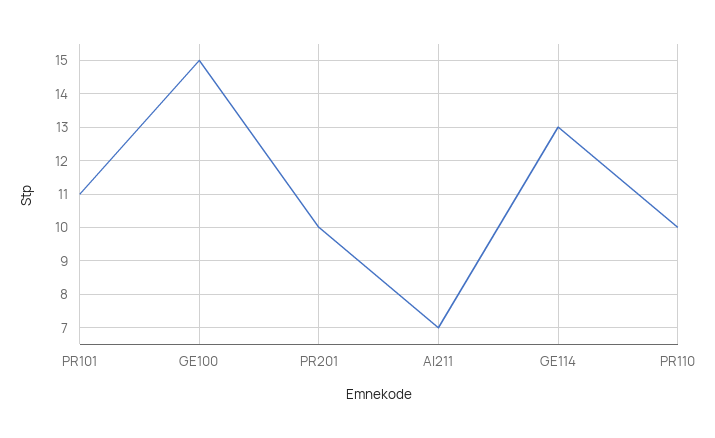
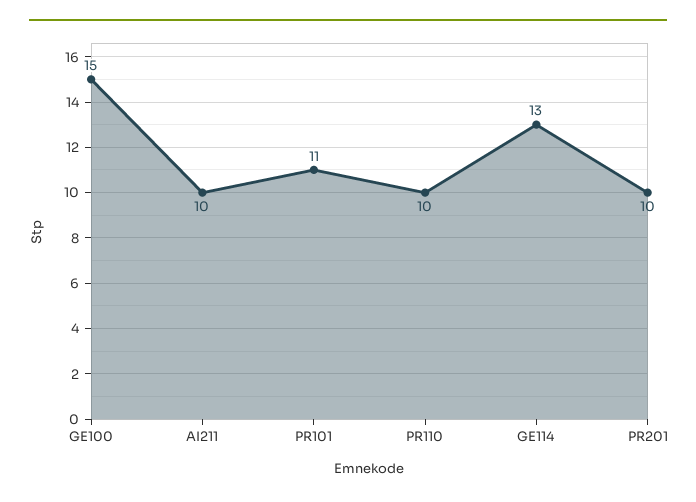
AI211: 7 -> 10

